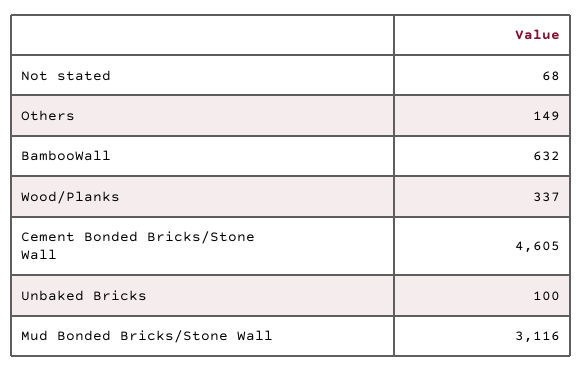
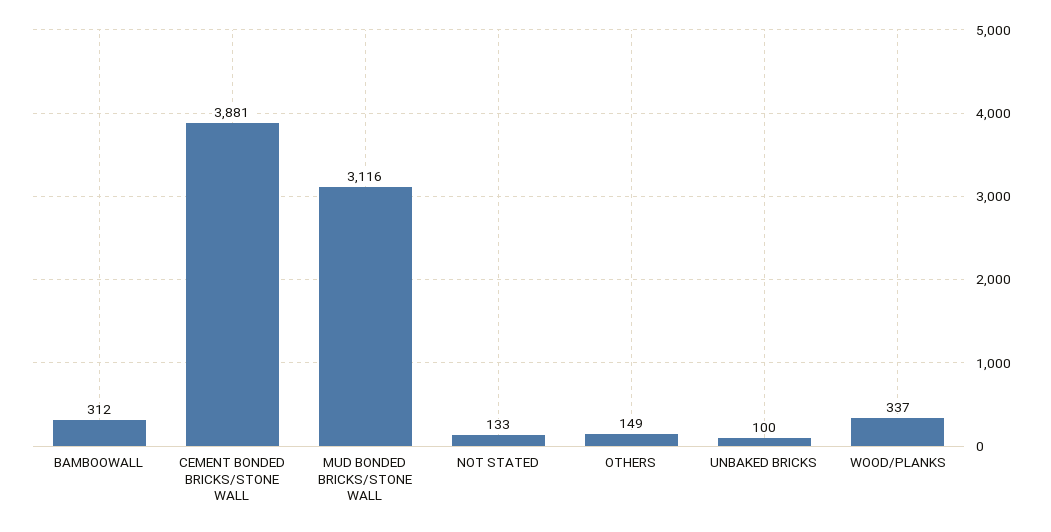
Not stated: 68 -> 133
BambooWall: 632 -> 312
Cement Bonded Bricks/Stone Wall: 4605 -> 3881

